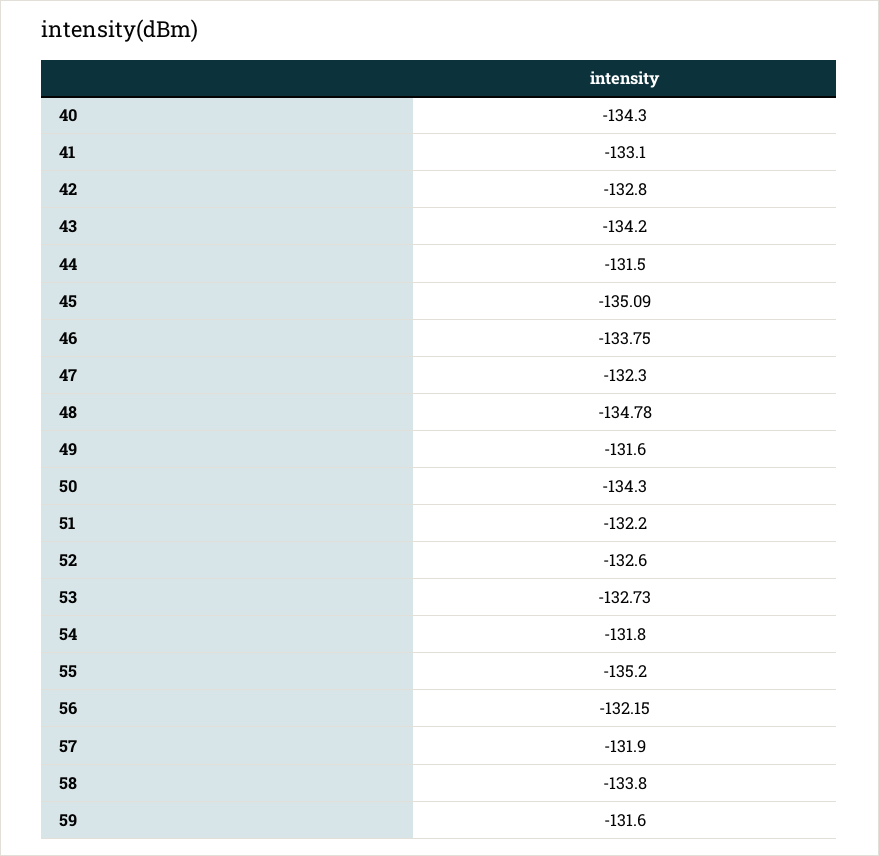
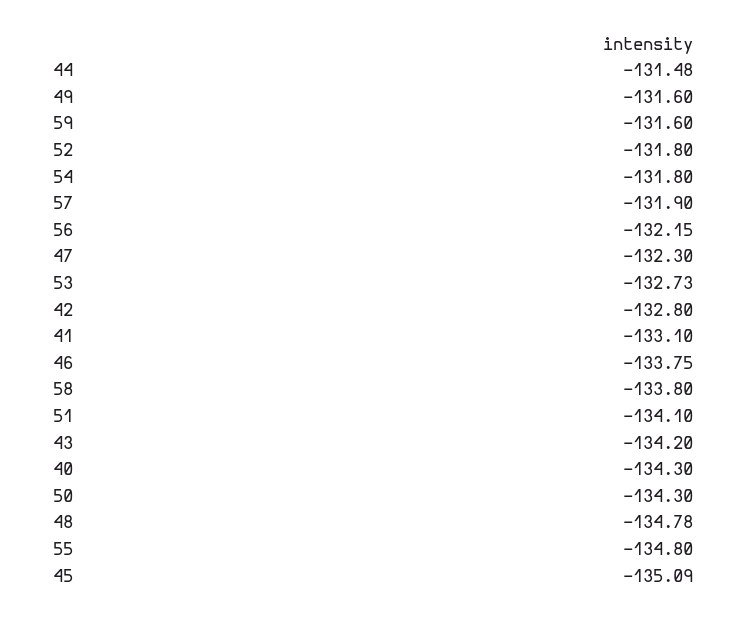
44: -131.5 -> -131.48
51: -132.2 -> -134.1
52: -132.6 -> -131.8
55: -135.2 -> -134.8

